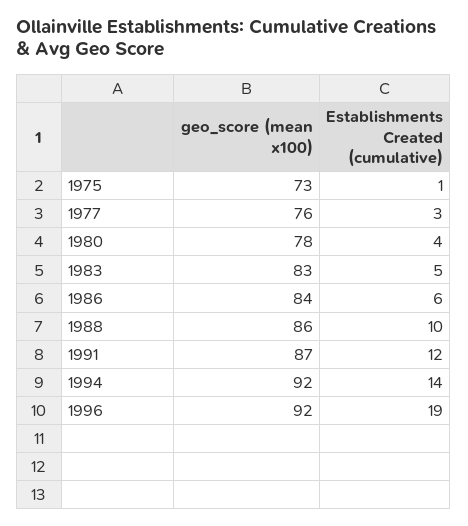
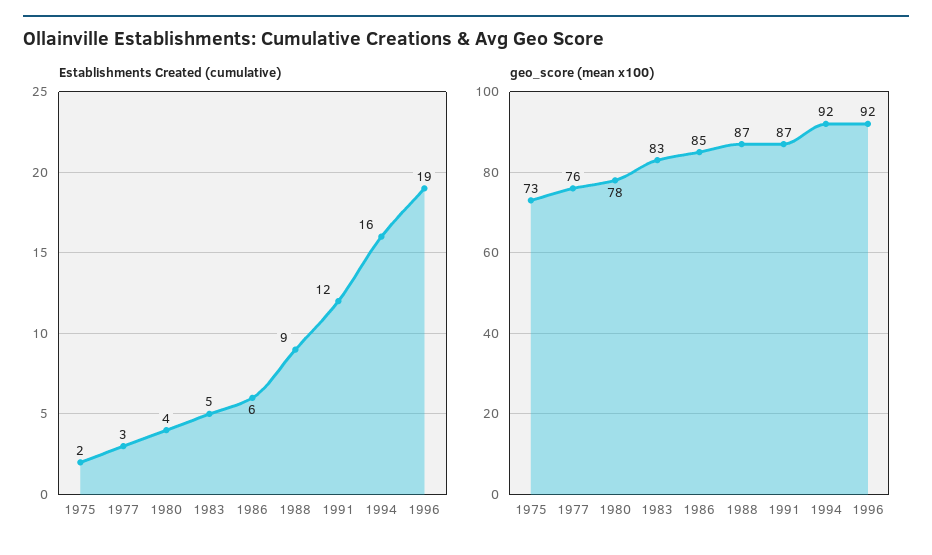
Establishments Created (cumulative), 1975: 1 -> 2
geo_score (mean x100), 1986: 84 -> 85
geo_score (mean x100), 1988: 86 -> 87
Establishments Created (cumulative), 1988: 10 -> 9
Establishments Created (cumulative), 1994: 14 -> 16

